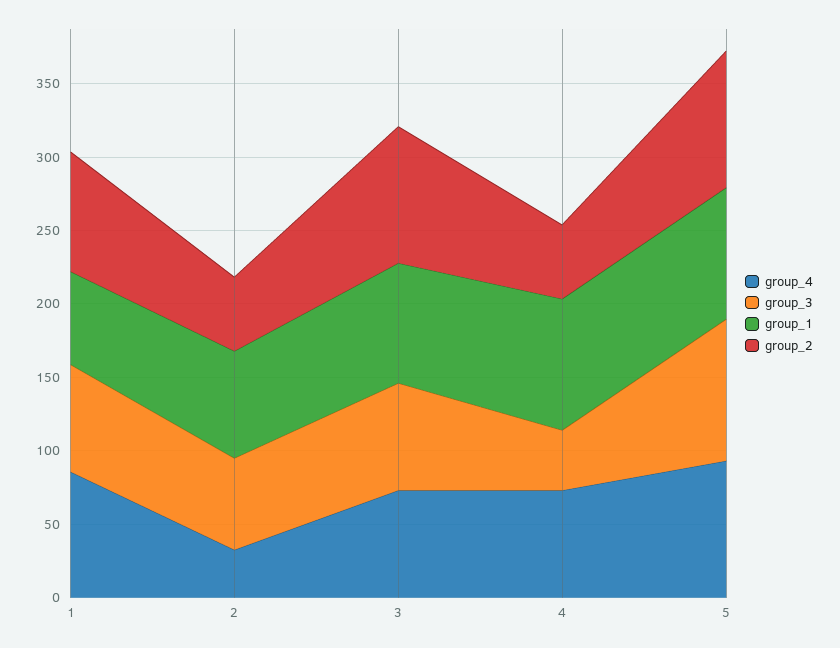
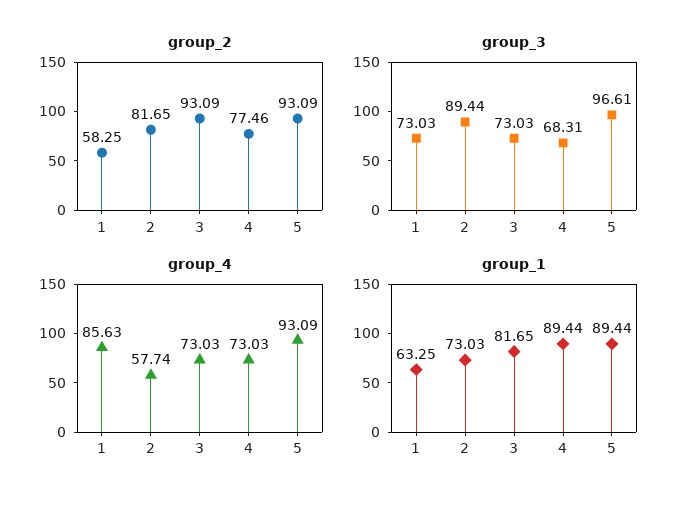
group_2, 1: 80 -> 58.25
group_4, 2: 30 -> 57.74
group_3, 2: 60 -> 89.44
group_2, 2: 50 -> 81.65
group_3, 4: 40 -> 68.31
group_2, 4: 50 -> 77.46

